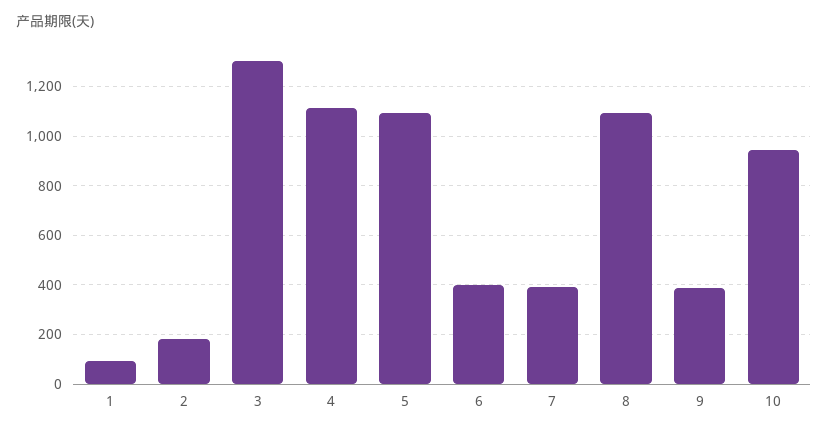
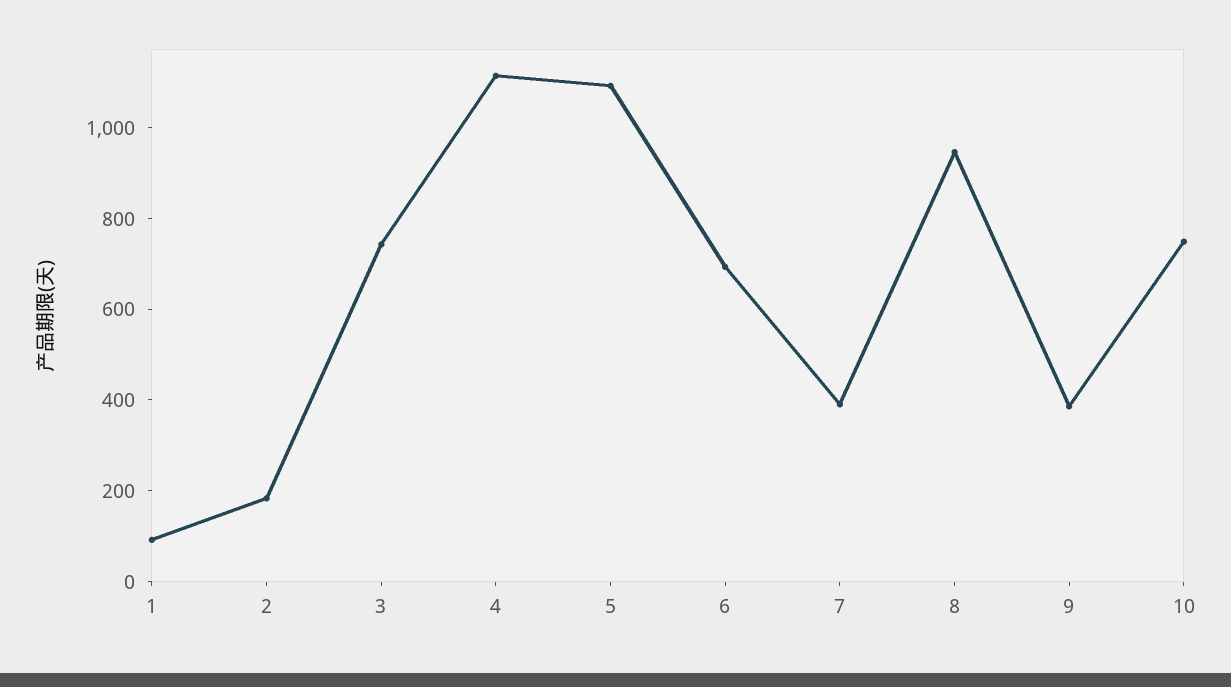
3: 1300 -> 750
6: 400 -> 700
8: 1100 -> 950
10: 950 -> 750

